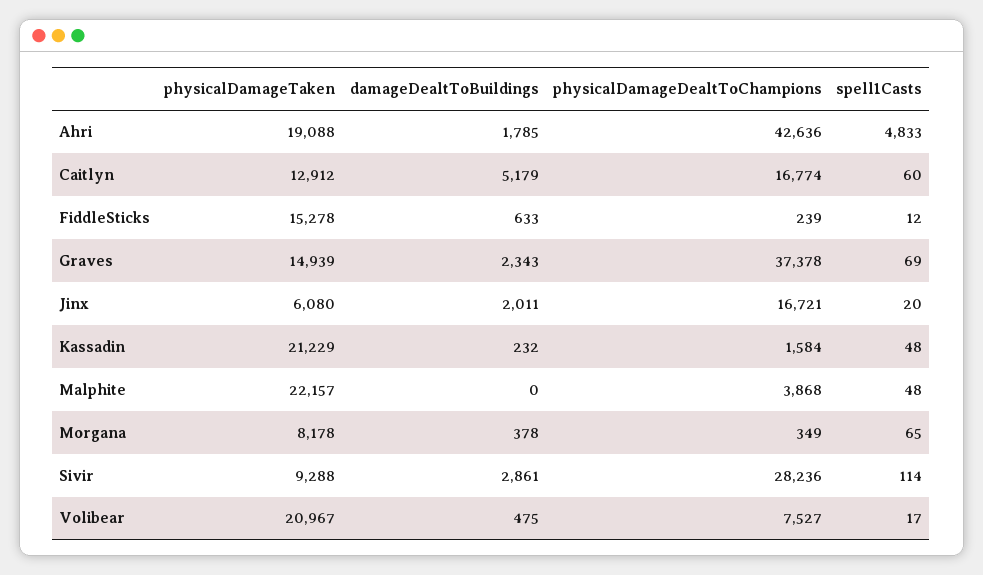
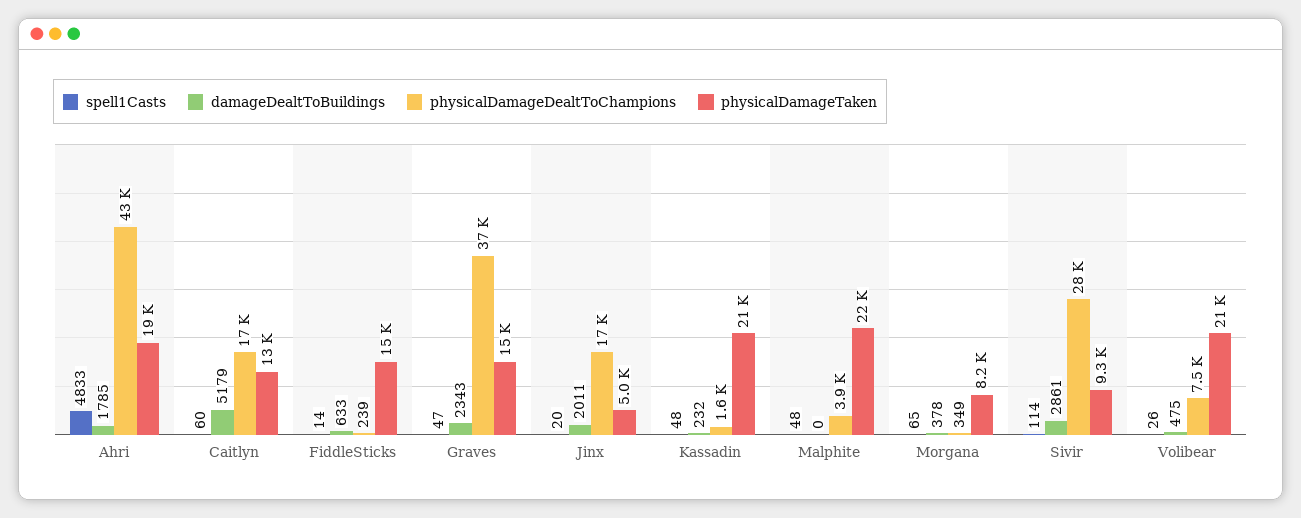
spell1Casts, FiddleSticks: 12 -> 14
spell1Casts, Graves: 69 -> 47
physicalDamageTaken, Jinx: 6080 -> 5000
spell1Casts, Volibear: 17 -> 26

